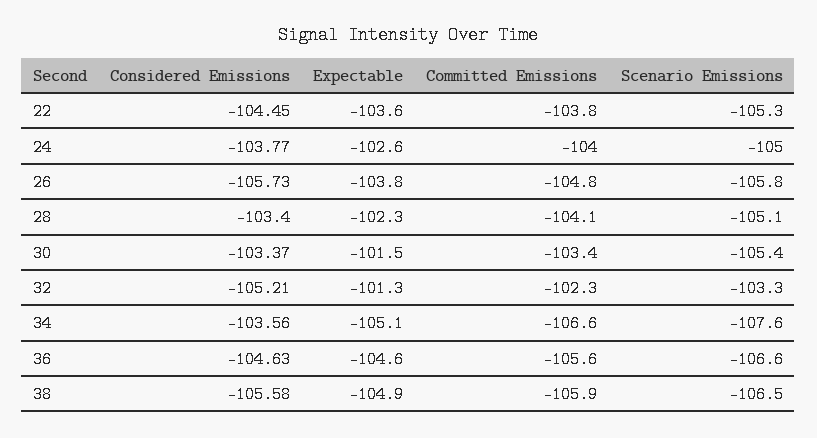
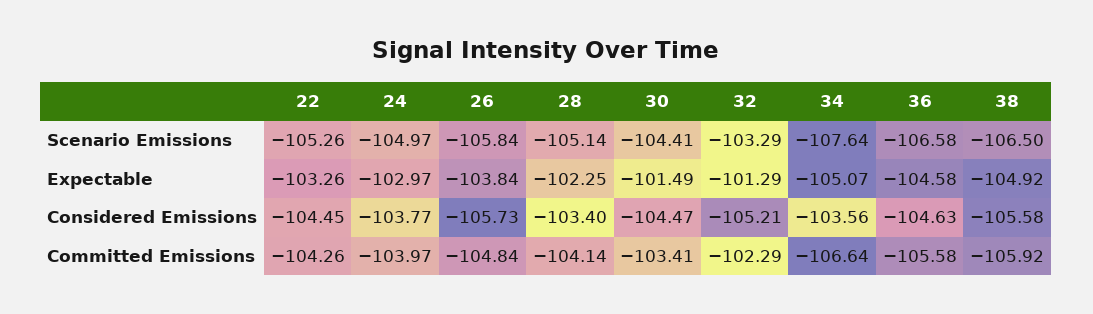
Expectable, 22: -103.6 -> -103.26
Committed Emissions, 22: -103.8 -> -104.26
Expectable, 24: -102.6 -> -102.97
Considered Emissions, 30: -103.37 -> -104.47
Scenario Emissions, 30: -105.4 -> -104.41

